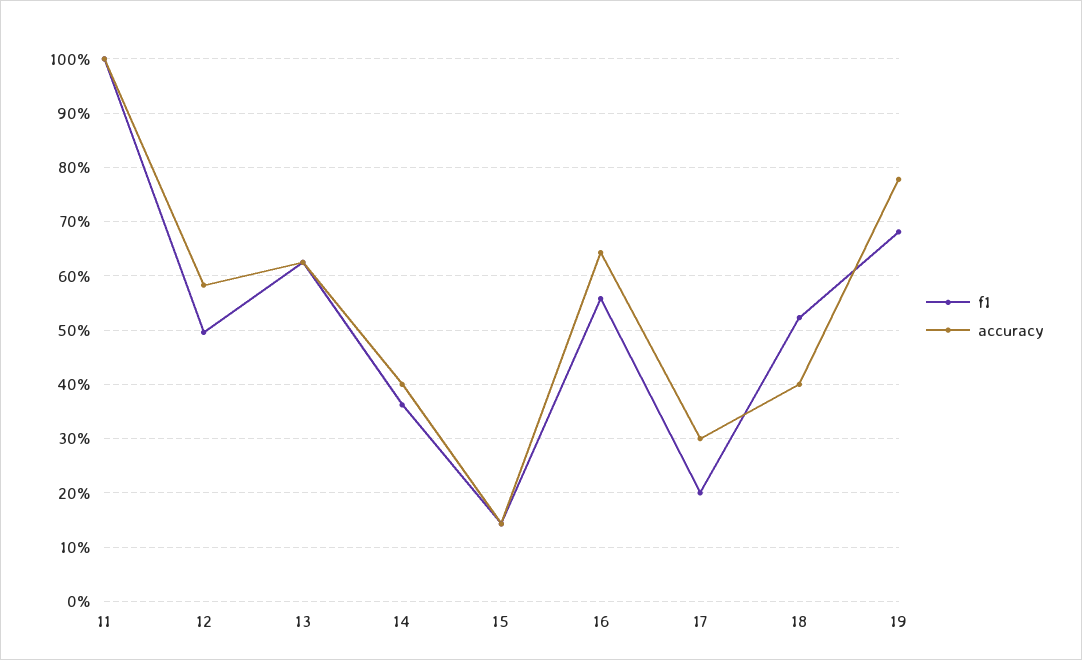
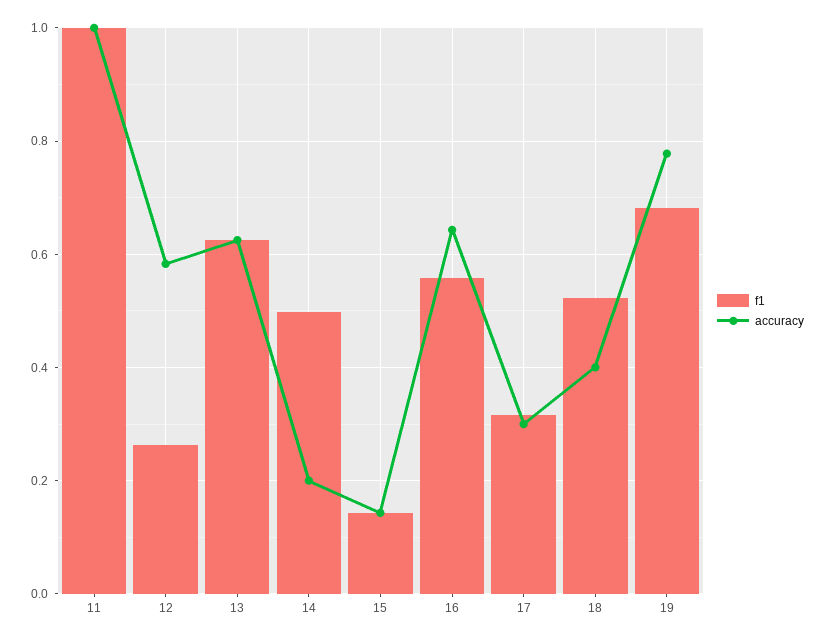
f1, 12: 0.5 -> 0.26
f1, 14: 0.36 -> 0.5
accuracy, 14: 0.4 -> 0.2
f1, 17: 0.2 -> 0.32

